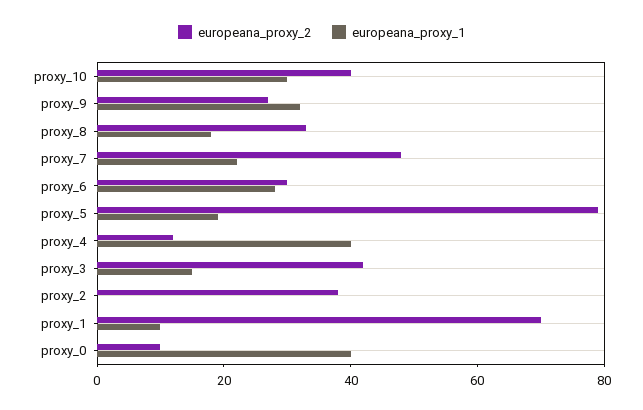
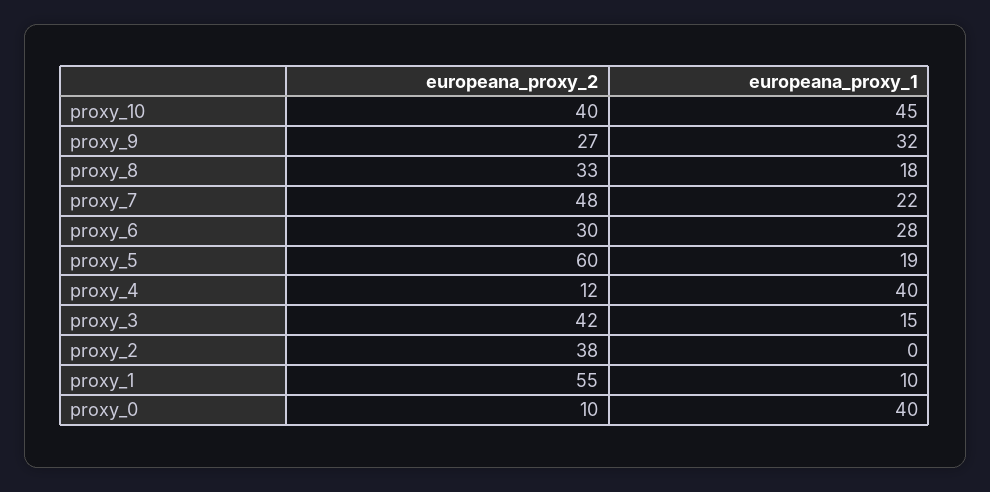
europeana_proxy_1, proxy_10: 30 -> 45
europeana_proxy_2, proxy_5: 80 -> 60
europeana_proxy_2, proxy_1: 70 -> 55

